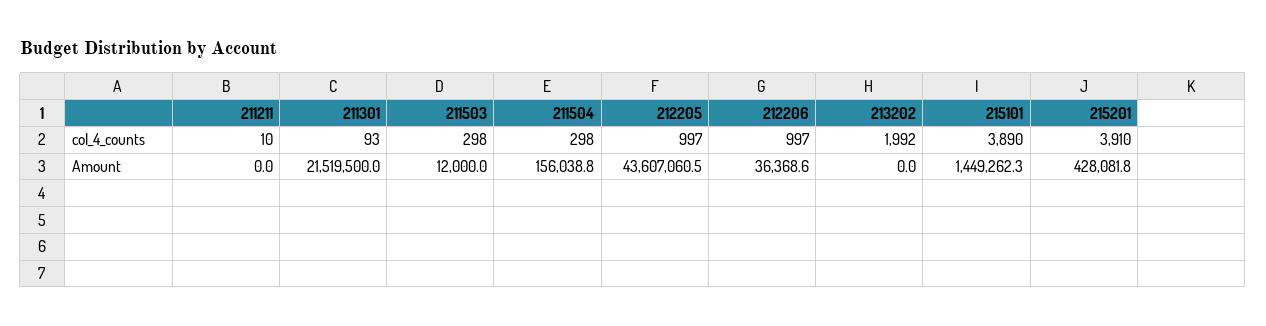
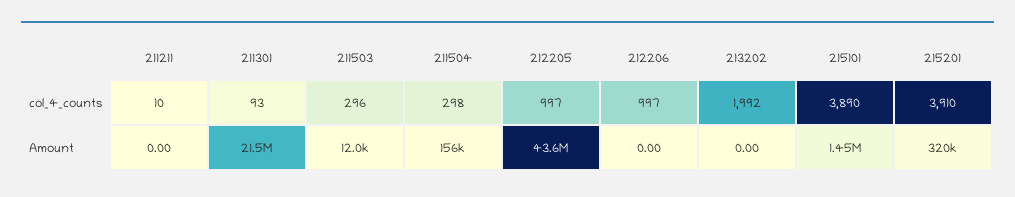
211503, col_4_counts: 298 -> 296
212206, Amount: 36368.6 -> 0
215201, Amount: 428081.8 -> 320000

